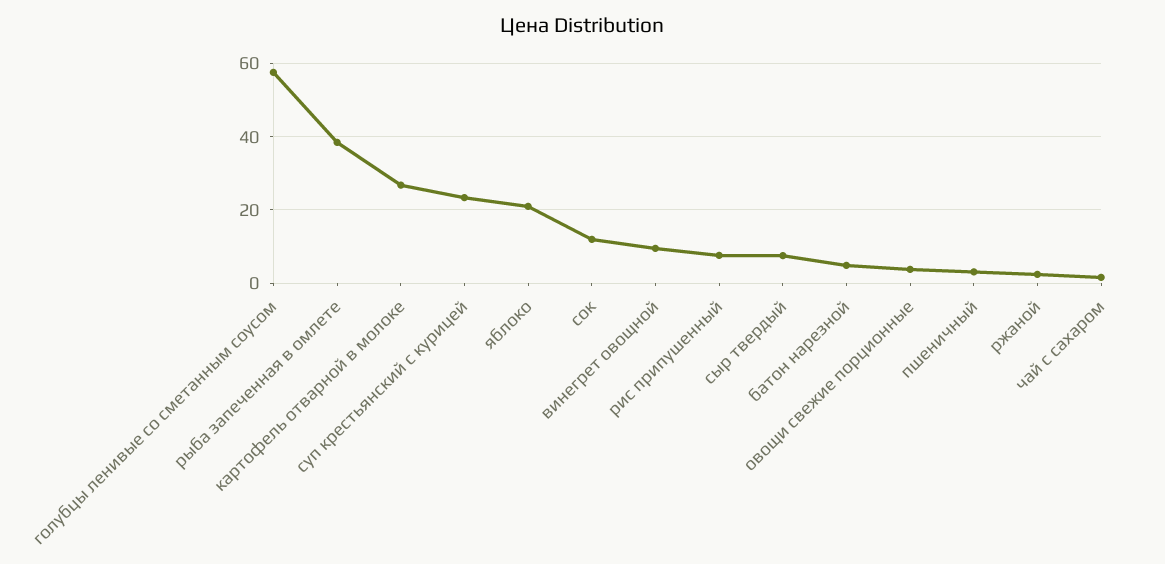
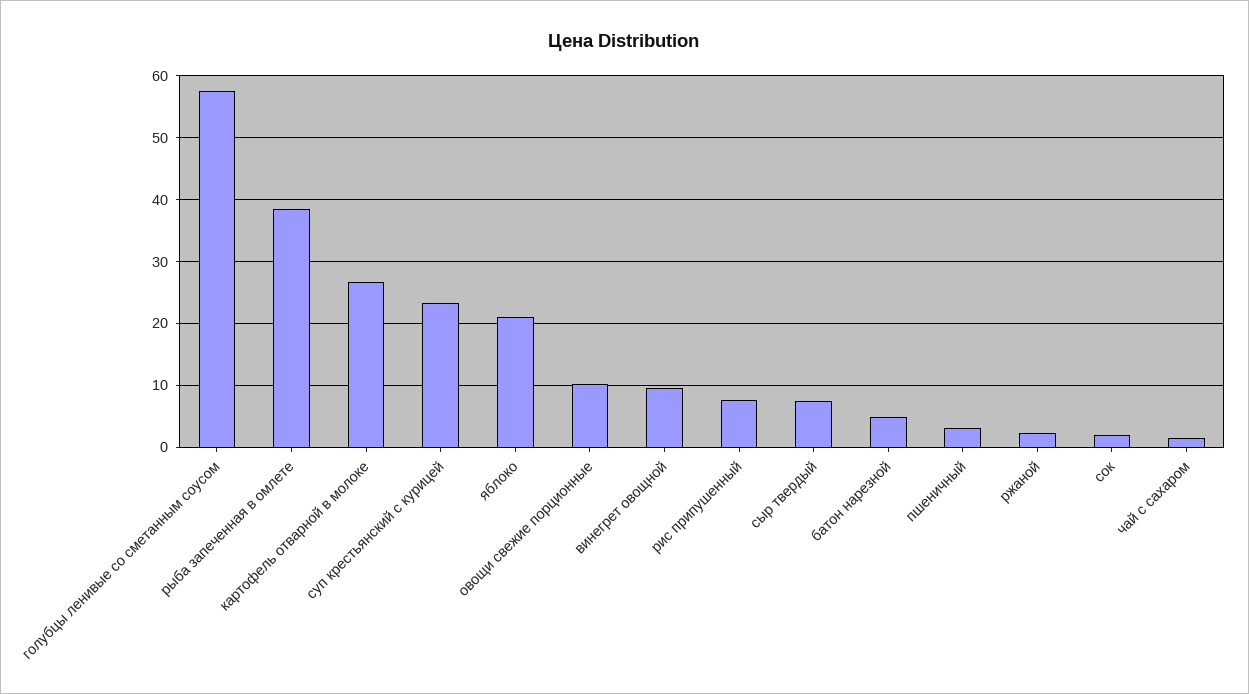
сок: 12 -> 2
овощи свежие порционные: 4 -> 10

